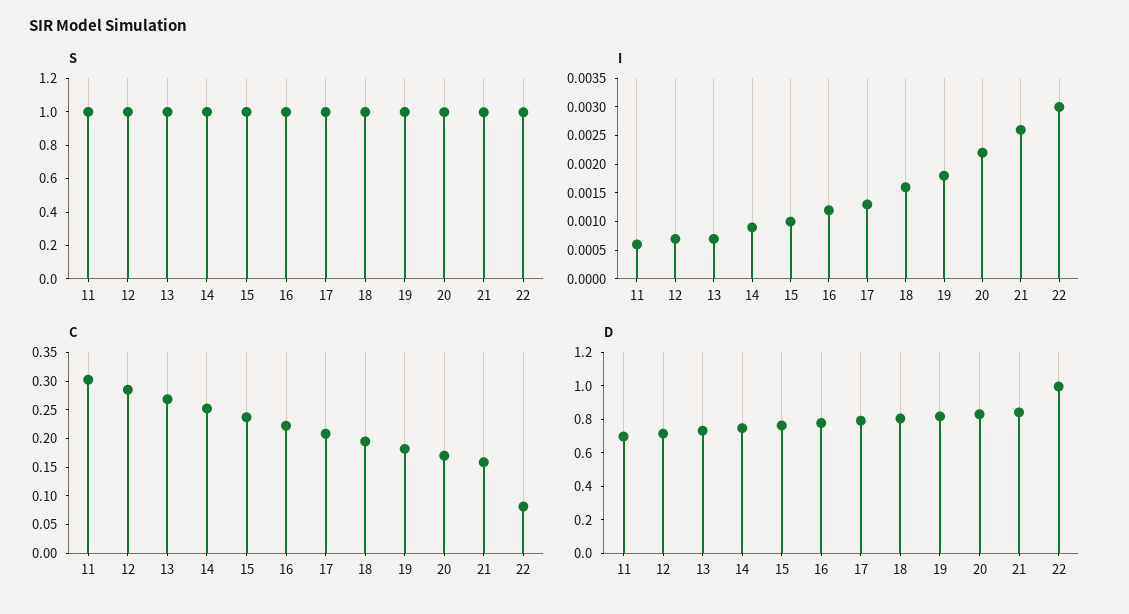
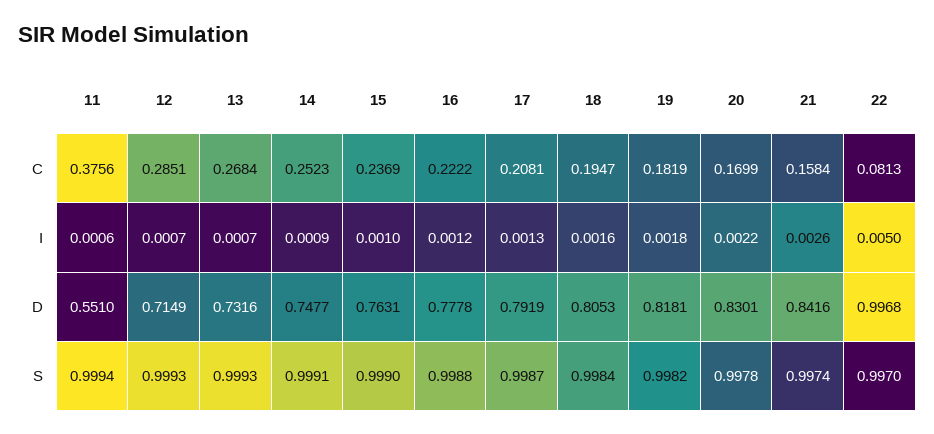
I, 22: 0.003 -> 0.005
C, 11: 0.3 -> 0.3756
D, 11: 0.7 -> 0.551

